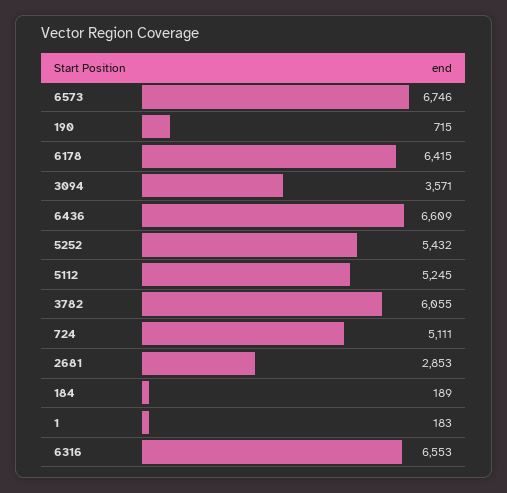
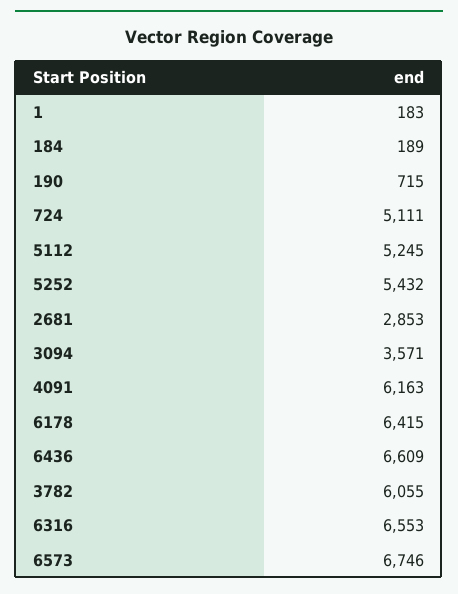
4091: none -> 6163

